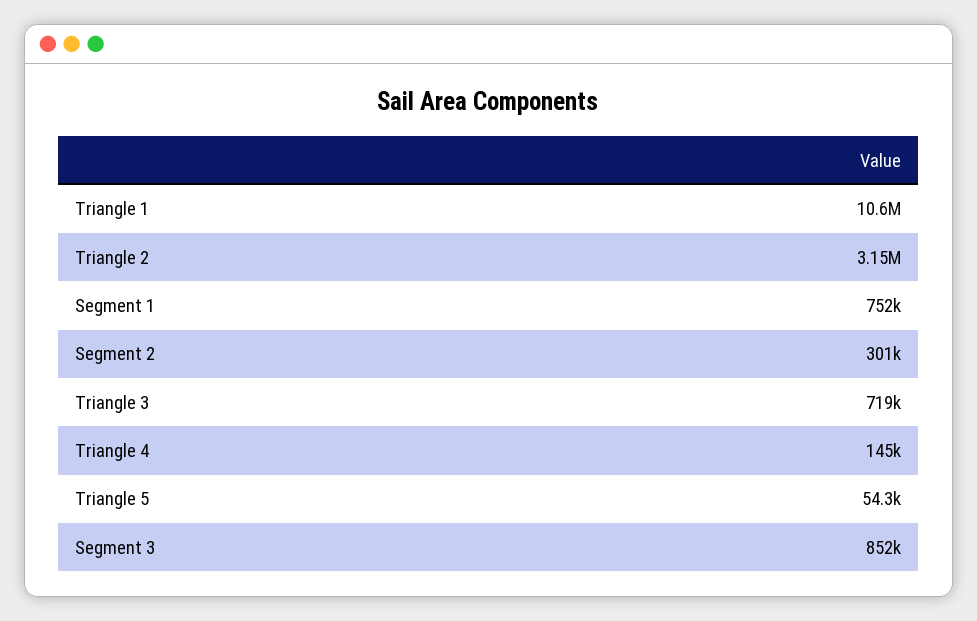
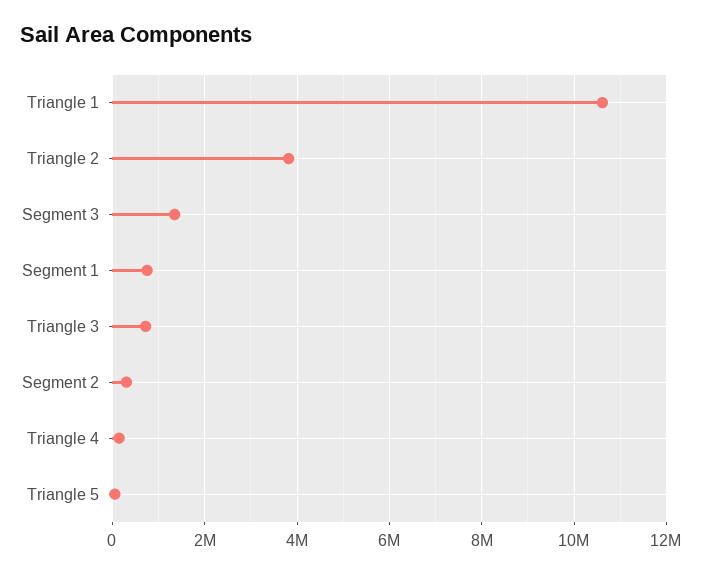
Triangle 2: 3150000 -> 3800000
Segment 3: 852000 -> 1400000

